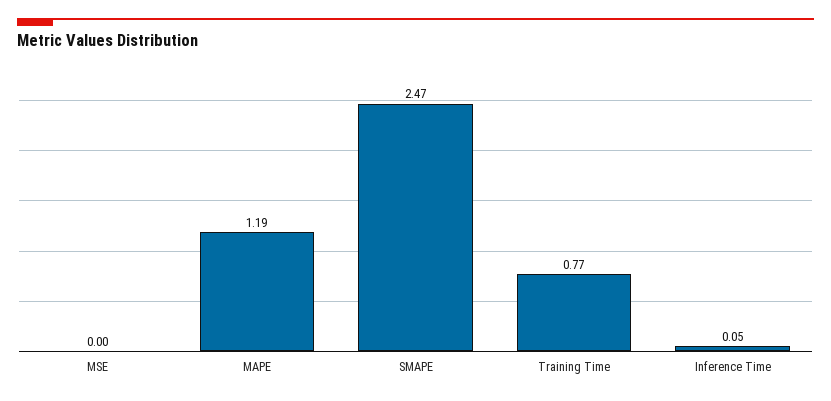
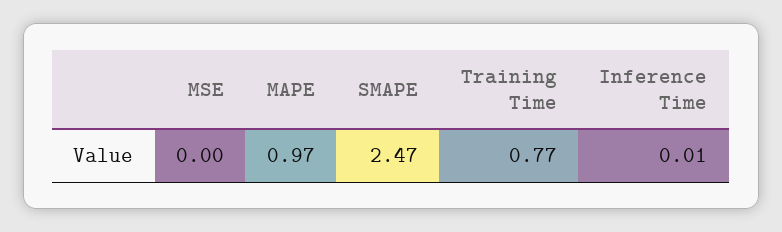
MAPE: 1.19 -> 0.97
Inference Time: 0.05 -> 0.01

